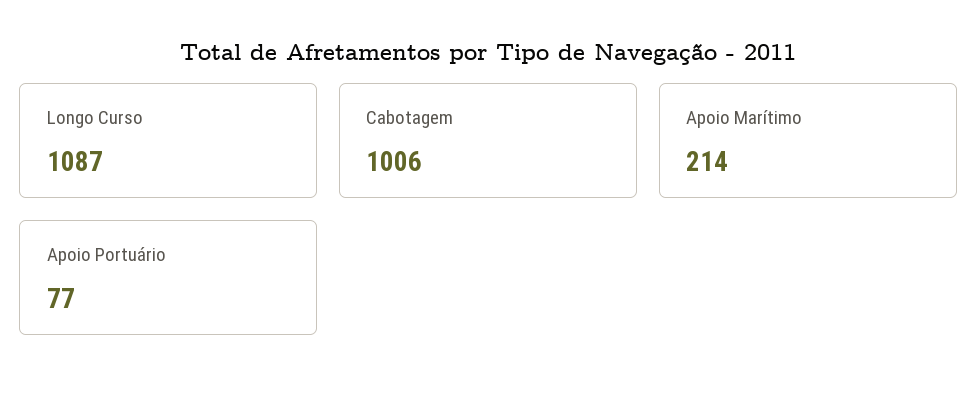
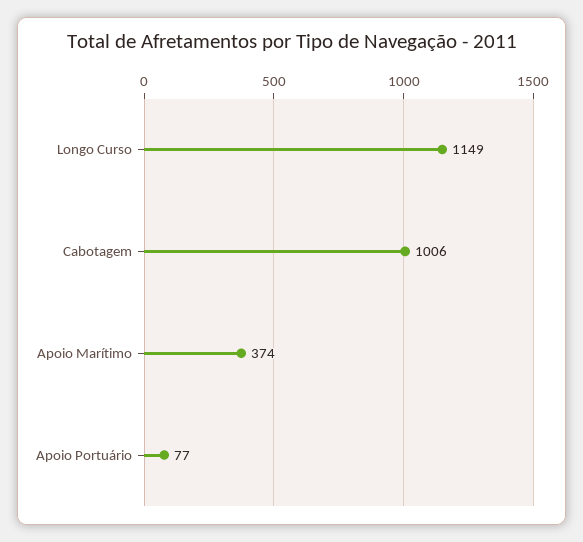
Longo Curso: 1087 -> 1149
Apoio Marítimo: 214 -> 374

